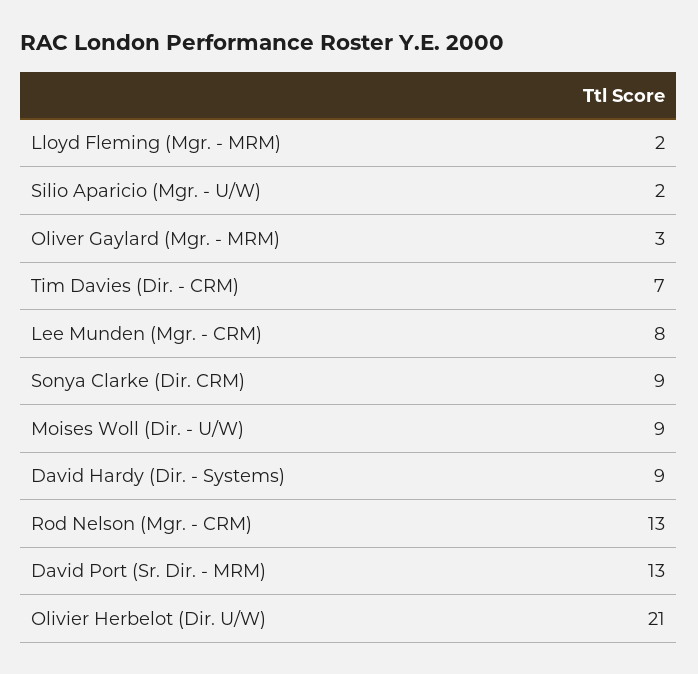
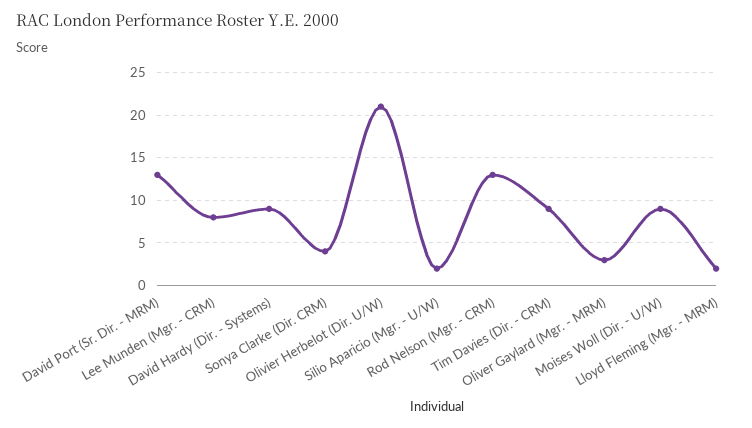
Tim Davies (Dir. - CRM): 7 -> 9
Sonya Clarke (Dir. CRM): 9 -> 4

